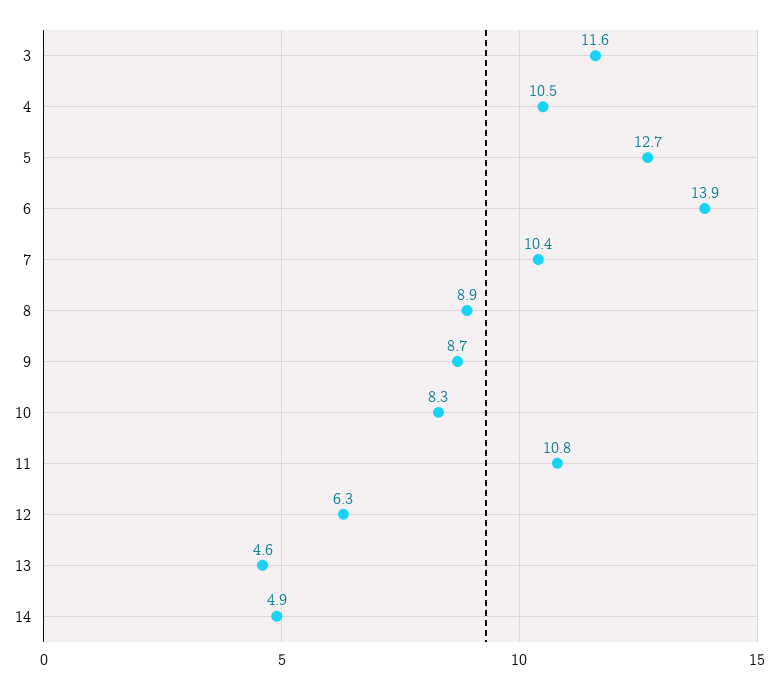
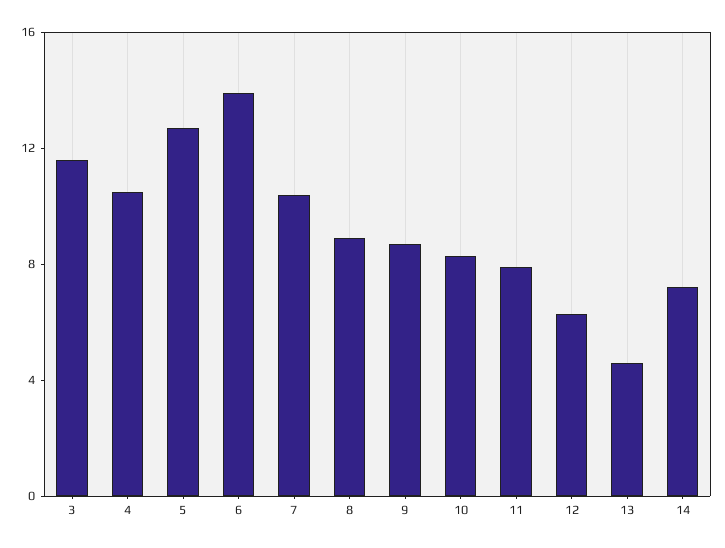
11: 10.8 -> 8
14: 4.9 -> 7

